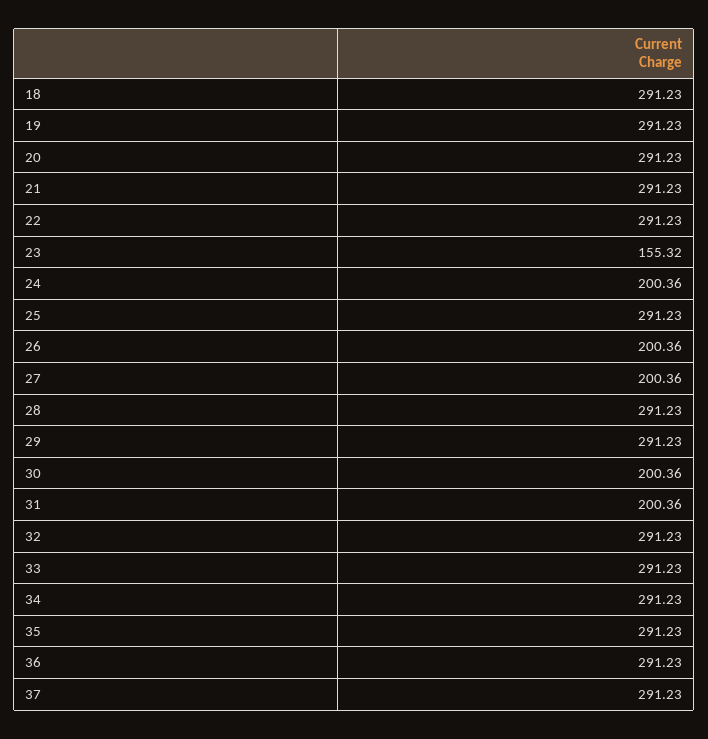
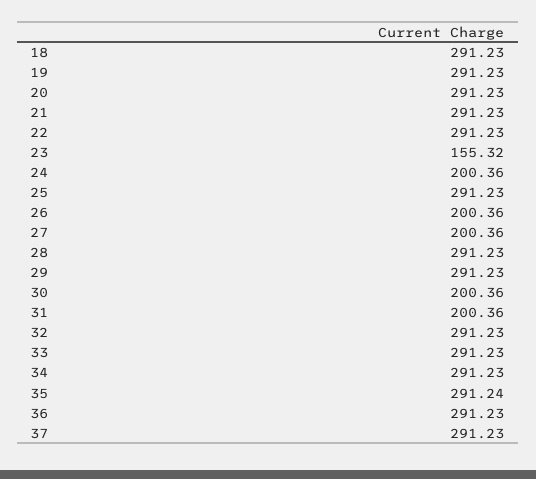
35: 291.23 -> 291.24

